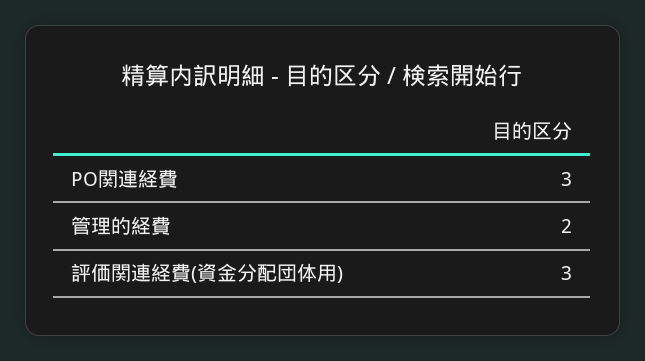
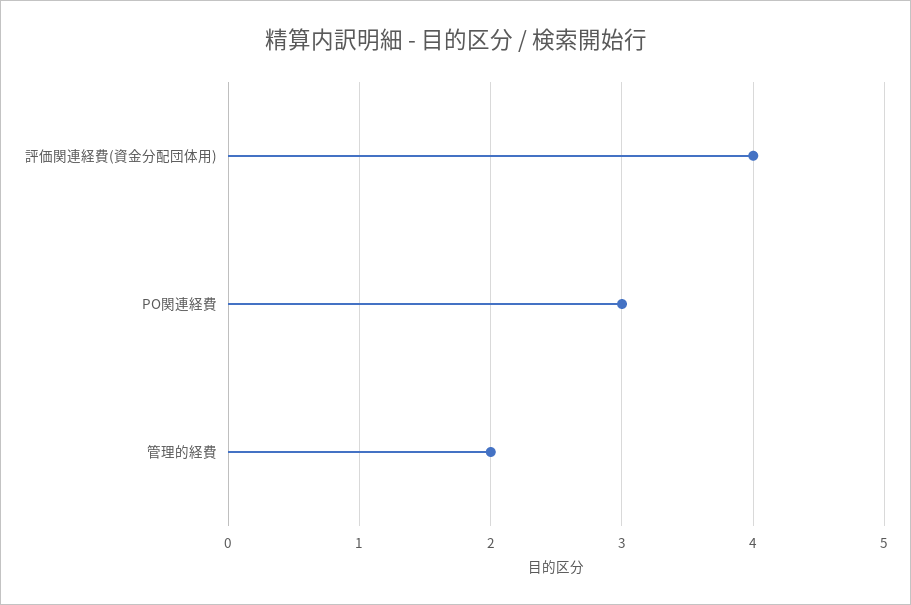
評価関連経費(資金分配団体用): 3 -> 4

